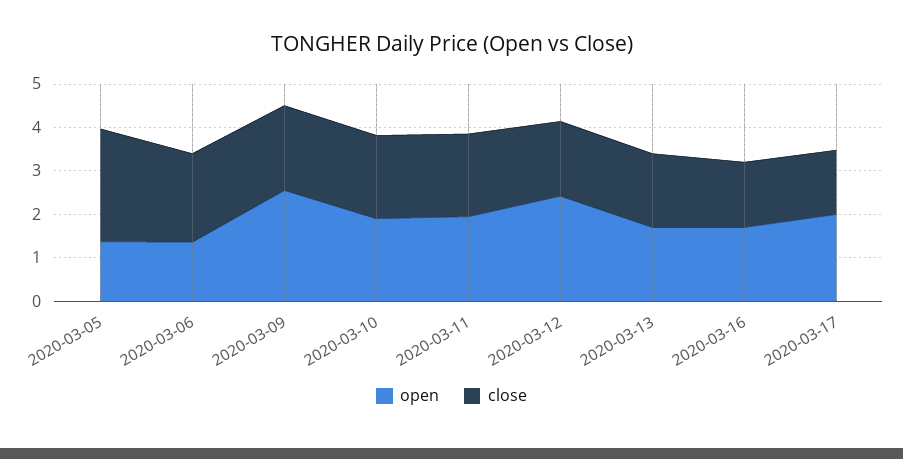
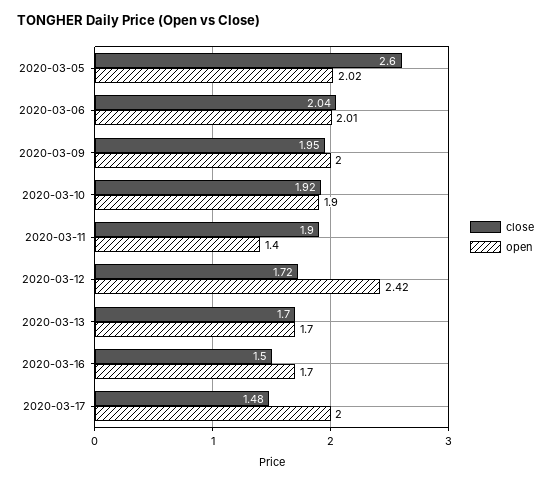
open, 2020-03-05: 1.4 -> 2.02
open, 2020-03-06: 1.4 -> 2.01
open, 2020-03-09: 2.6 -> 2
open, 2020-03-11: 2 -> 1.4

